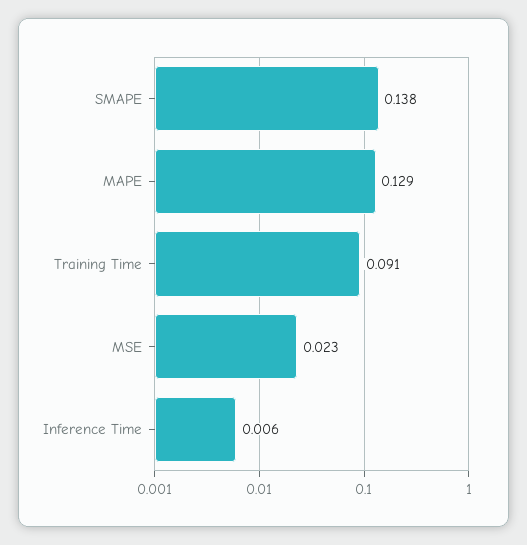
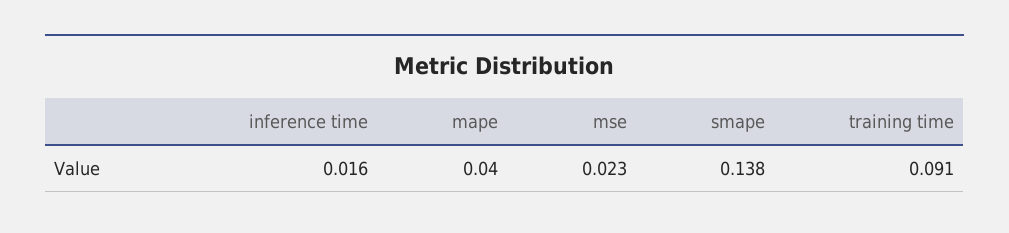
MAPE: 0.129 -> 0.04
Inference Time: 0.006 -> 0.016

